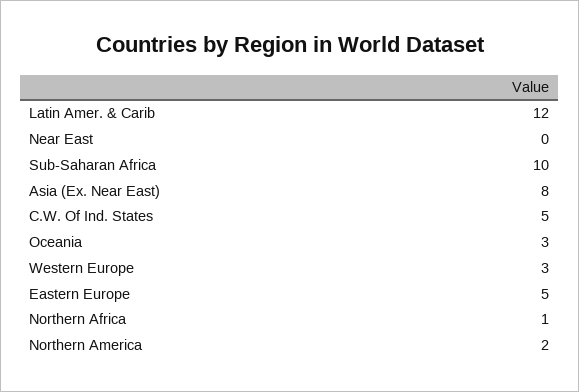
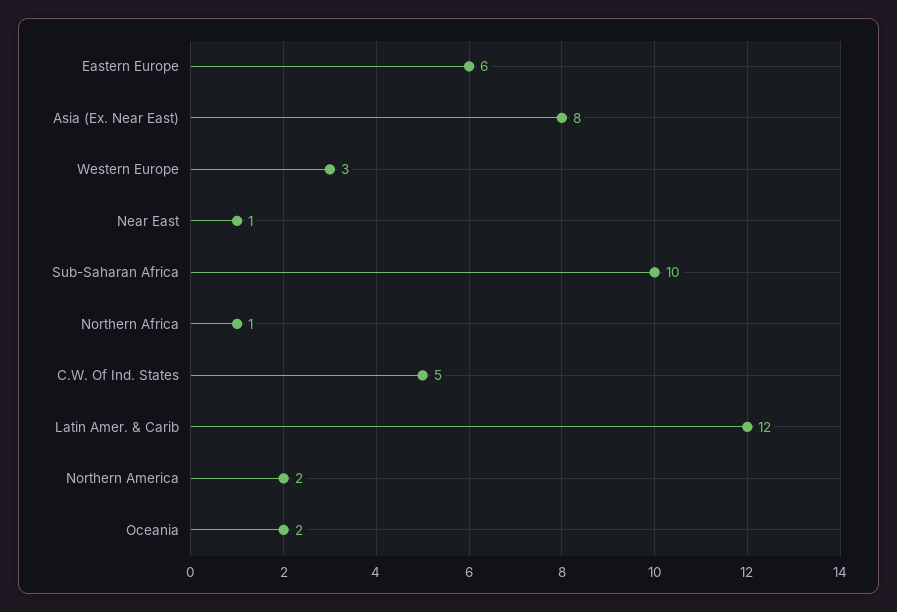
Near East: 0 -> 1
Oceania: 3 -> 2
Eastern Europe: 5 -> 6

